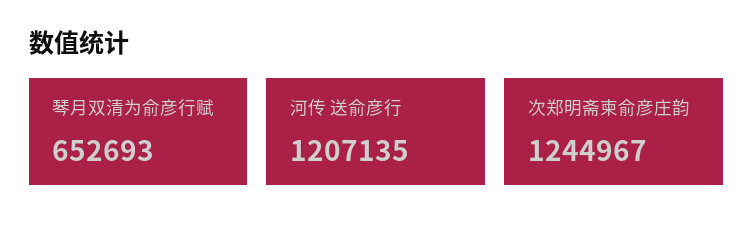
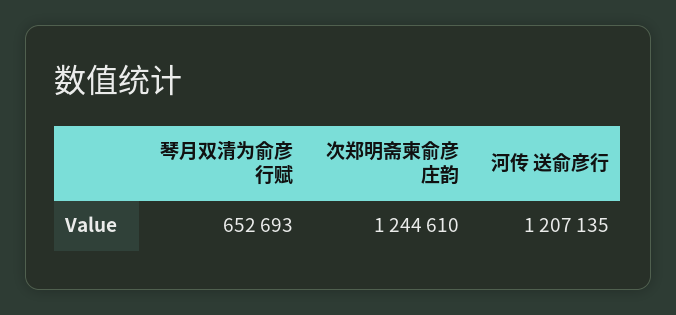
次郑明斋柬俞彦庄韵: 1244967 -> 1244610

